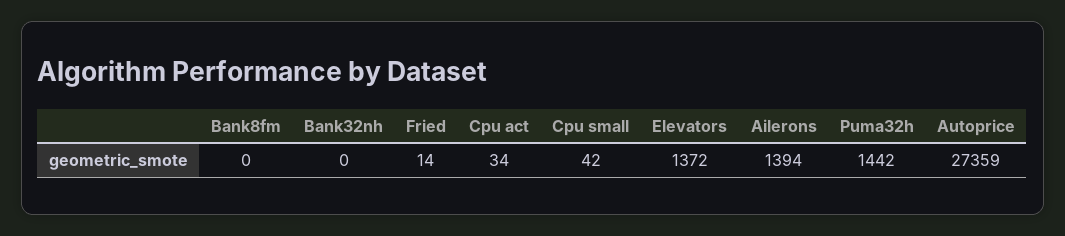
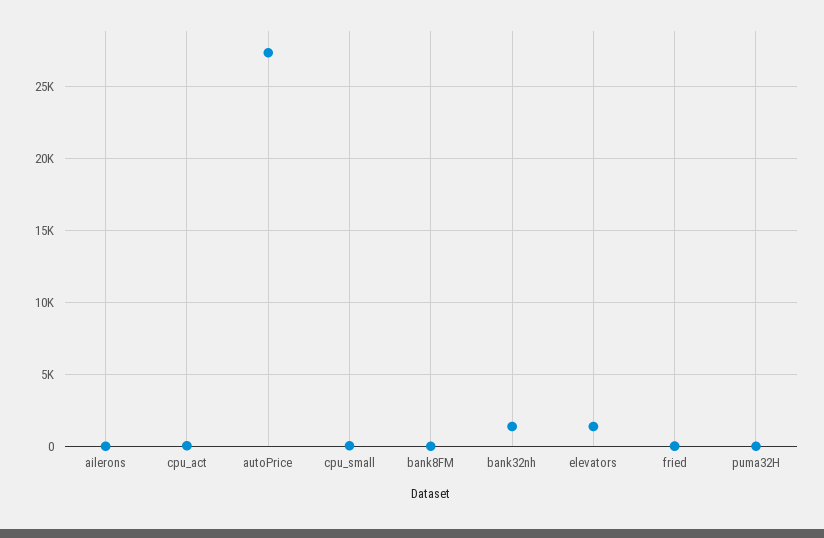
Bank32nh: 0 -> 1500
Ailerons: 1394 -> 0
Puma32h: 1442 -> 0

